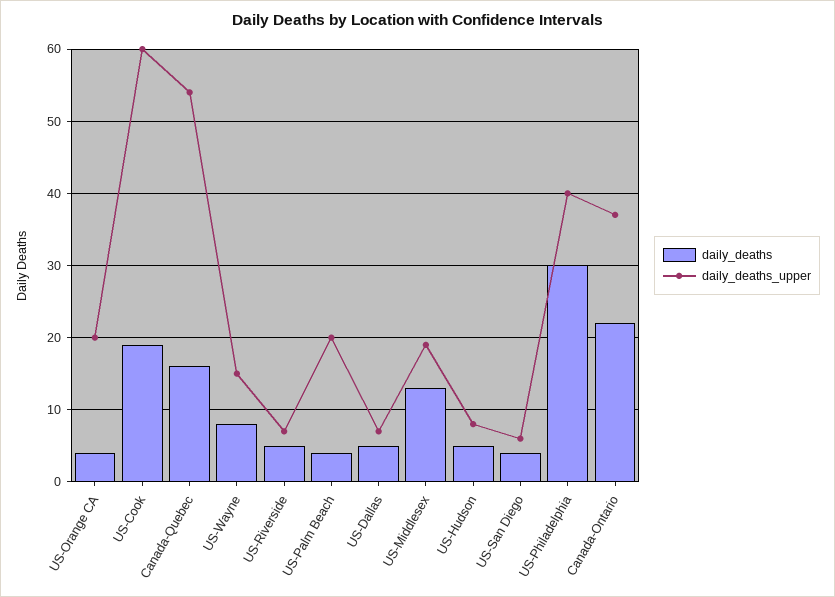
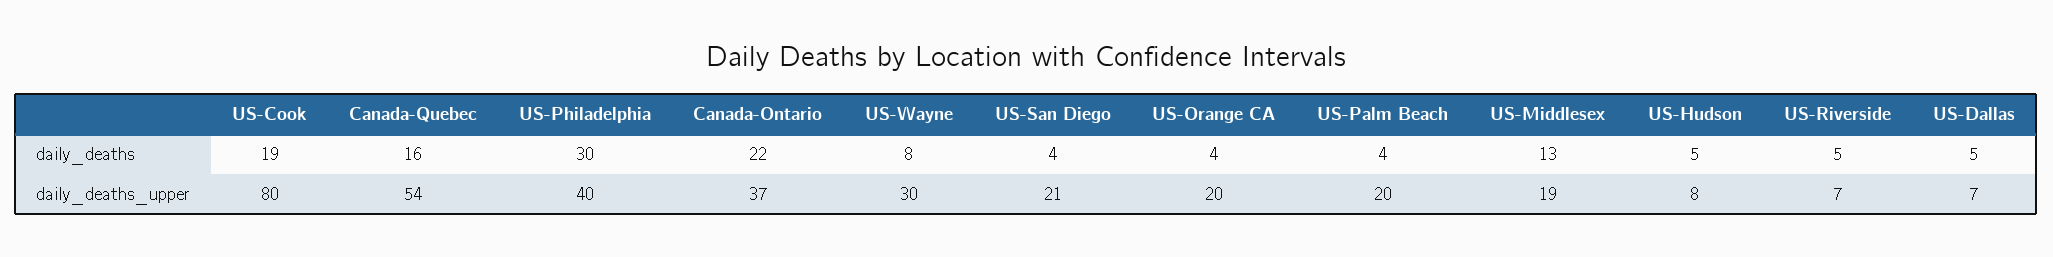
daily_deaths_upper, US-Cook: 60 -> 80
daily_deaths_upper, US-Wayne: 15 -> 30
daily_deaths_upper, US-San Diego: 6 -> 21

